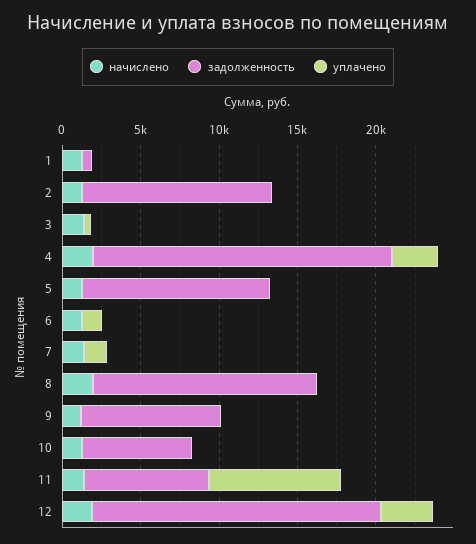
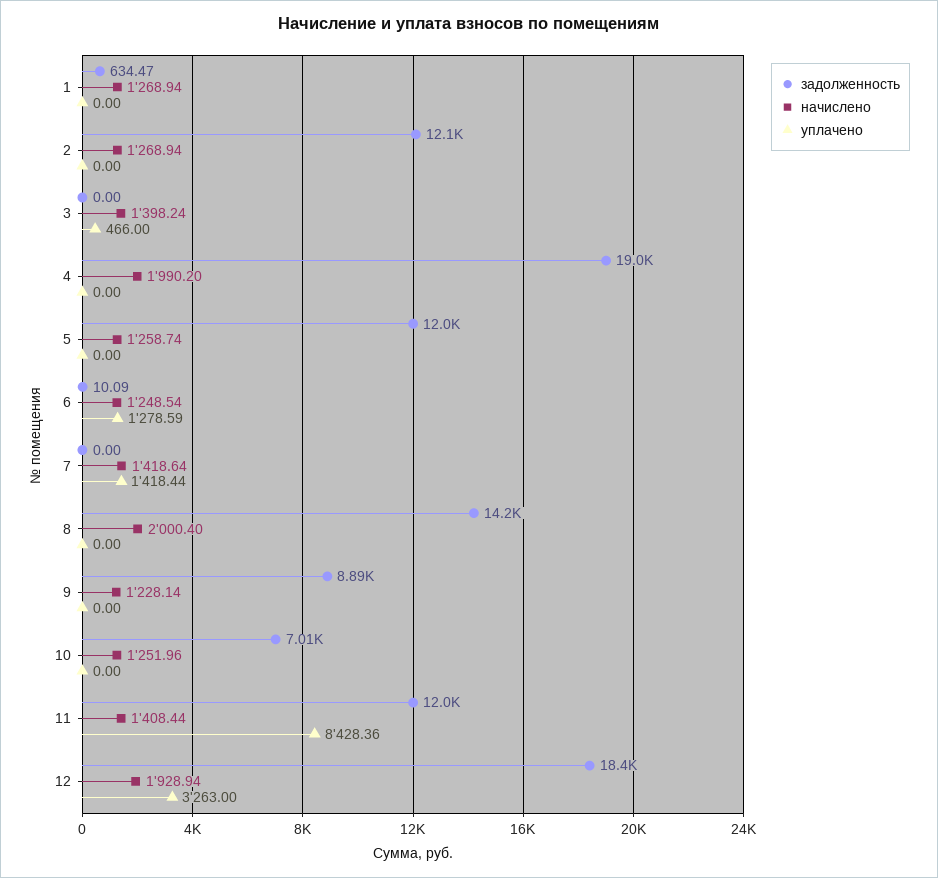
уплачено, 4: 3000 -> 0
задолженность, 11: 8000 -> 12000

